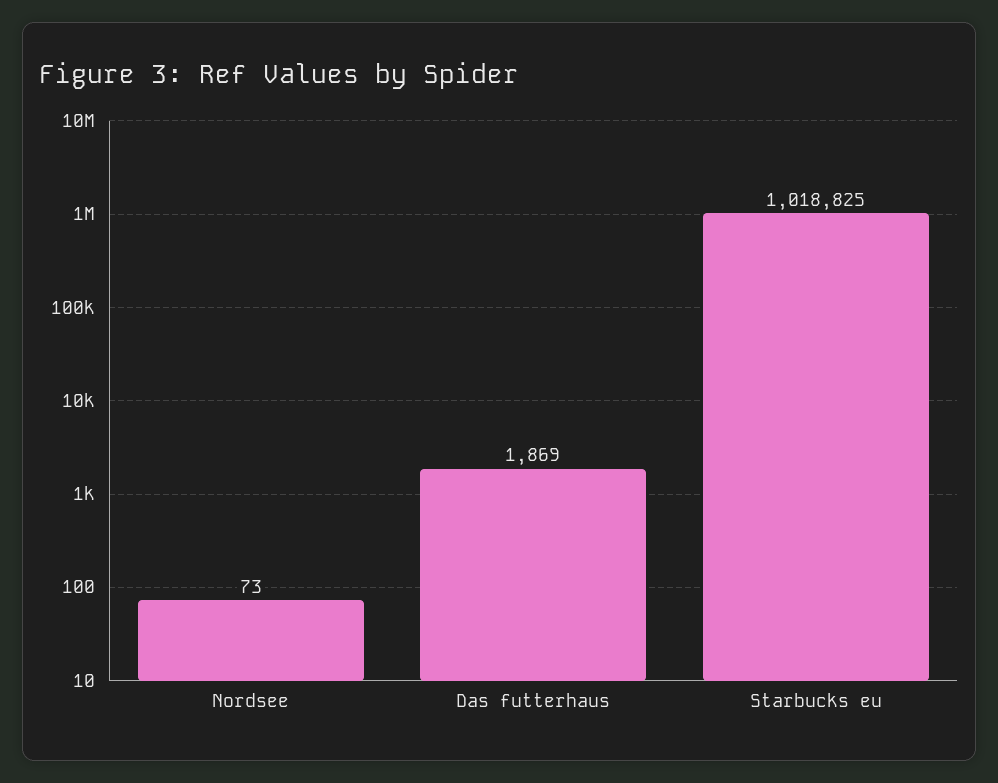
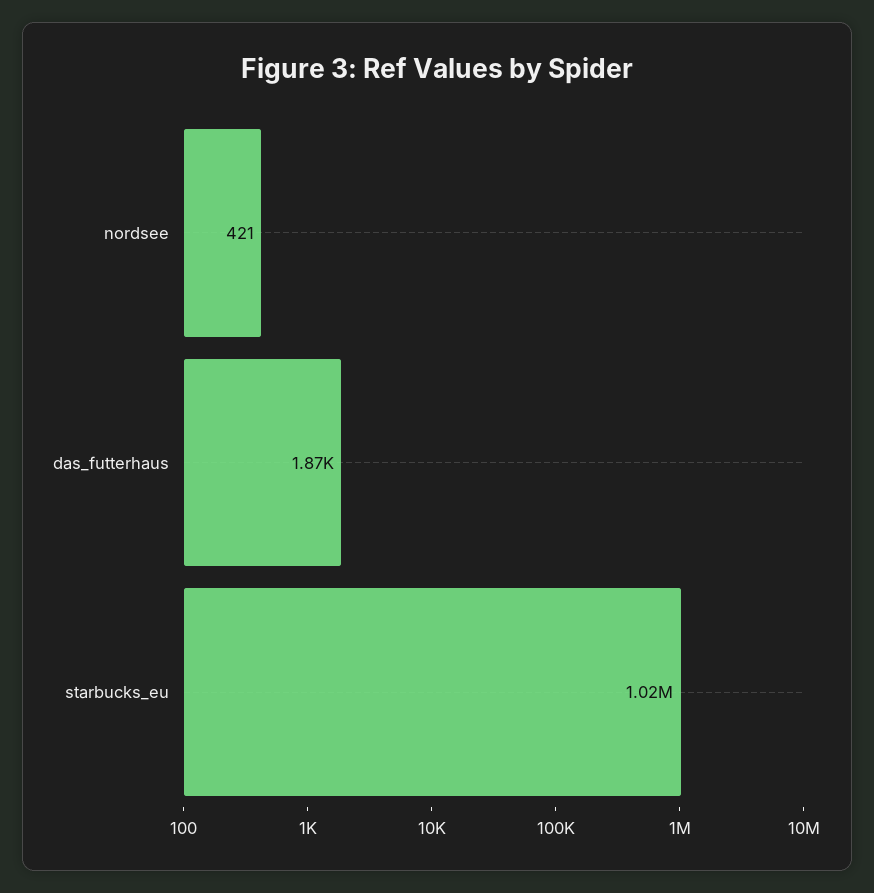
Nordsee: 73 -> 421

